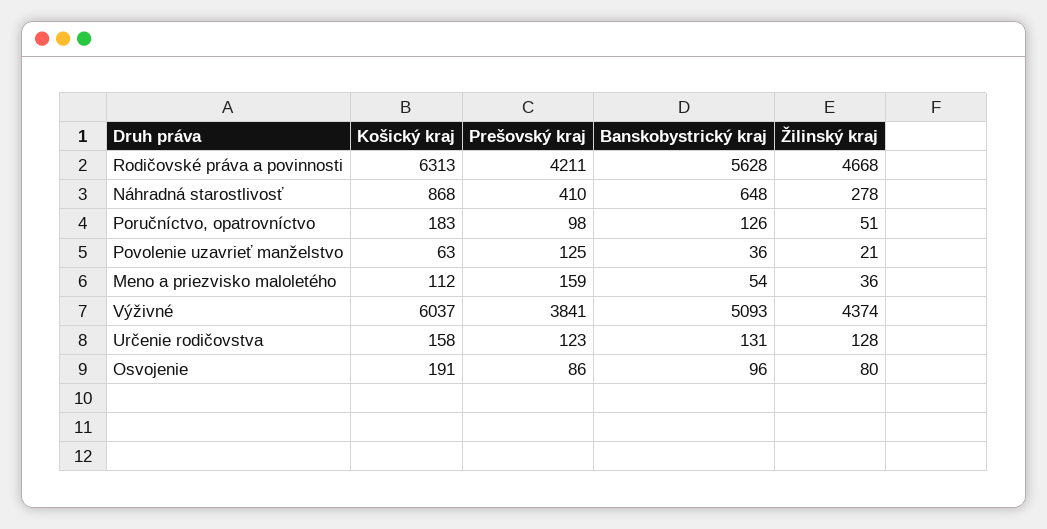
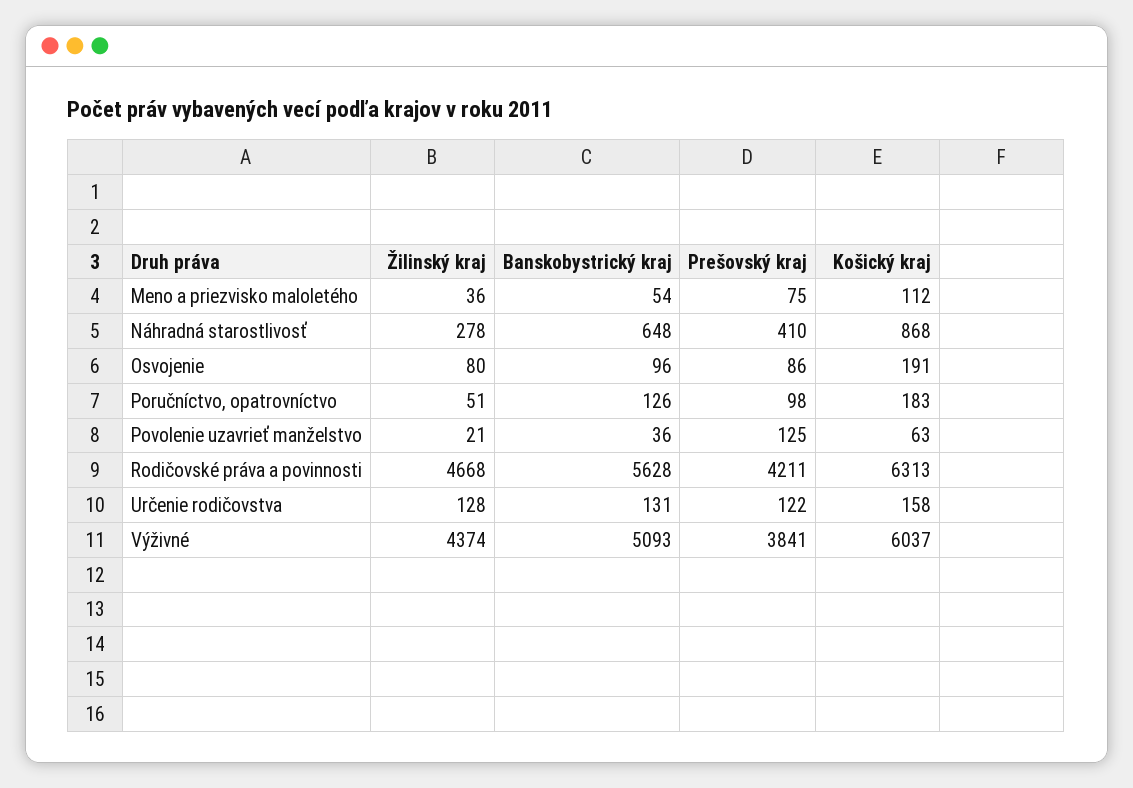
Prešovský kraj, Meno a priezvisko maloletého: 159 -> 75
Prešovský kraj, Určenie rodičovstva: 123 -> 122

